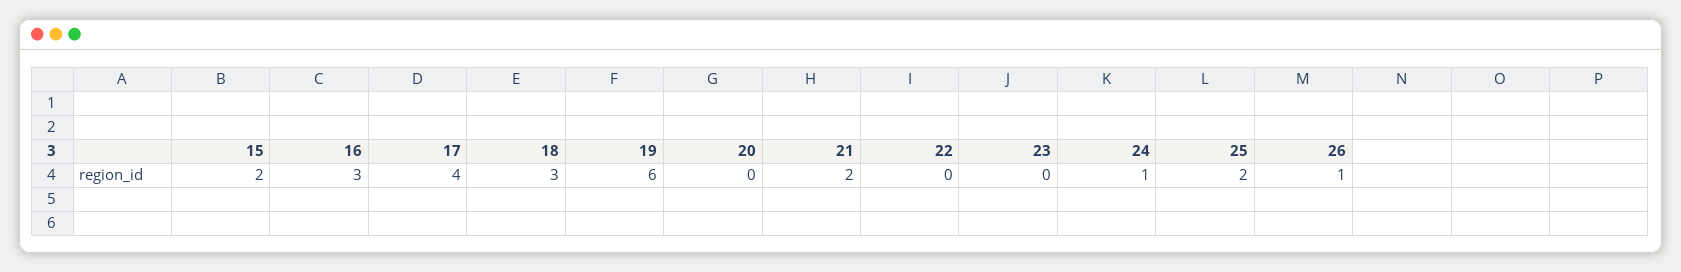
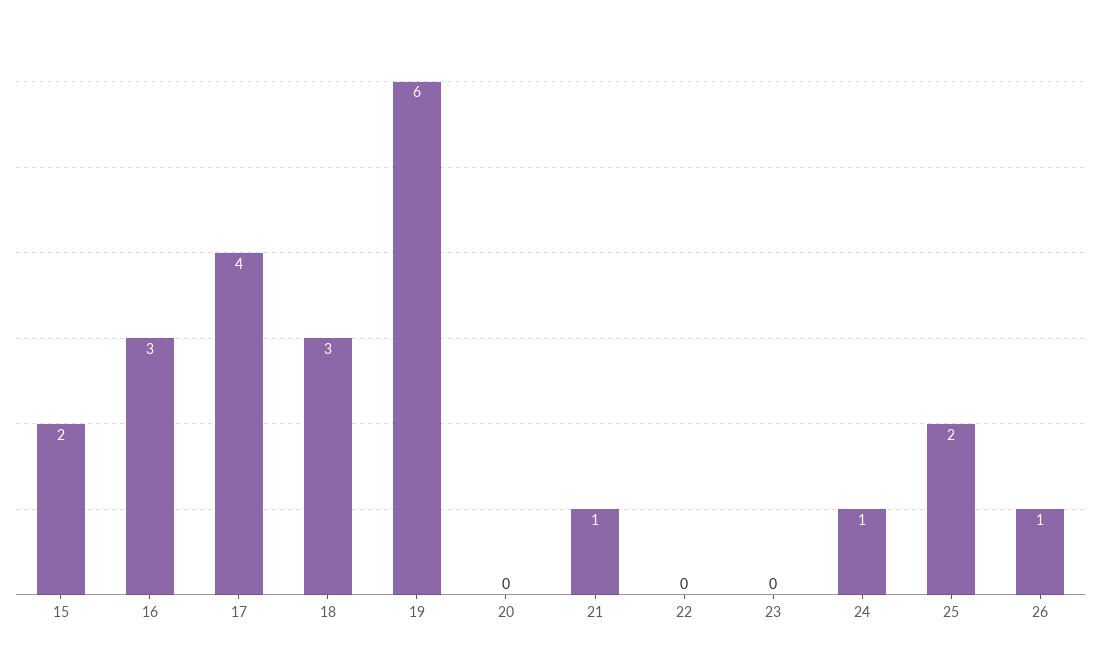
21: 2 -> 1

